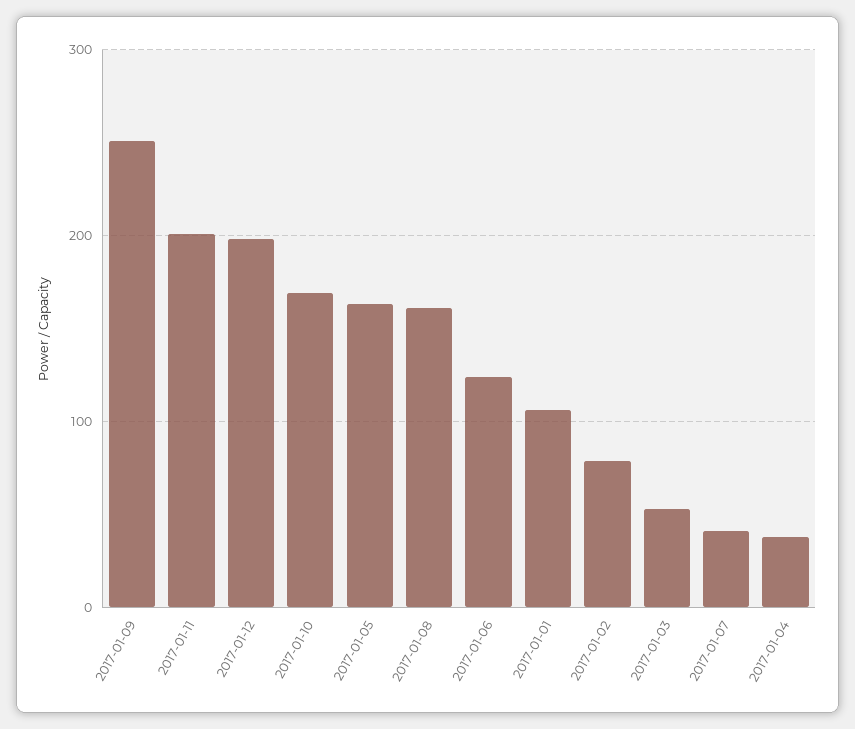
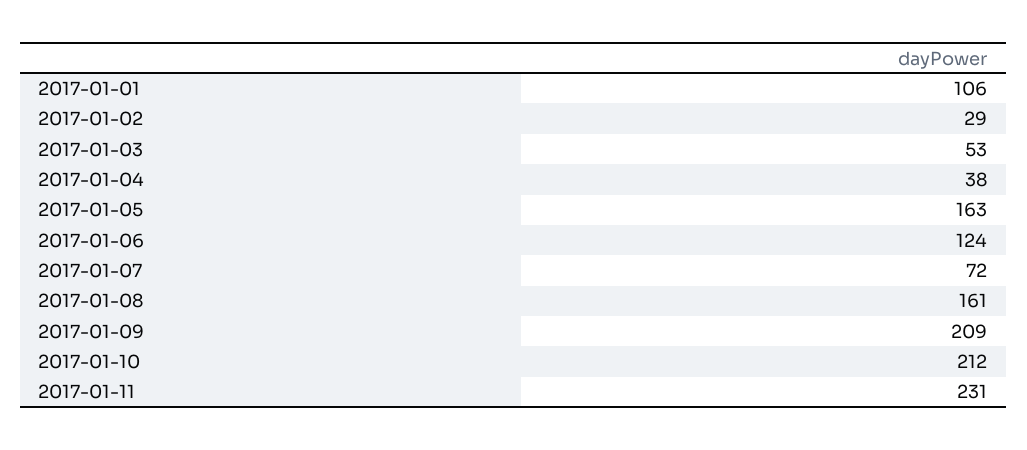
2017-01-09: 250 -> 209
2017-01-11: 200 -> 231
2017-01-12: 200 -> none
2017-01-10: 170 -> 212
2017-01-02: 80 -> 29
2017-01-07: 40 -> 72

